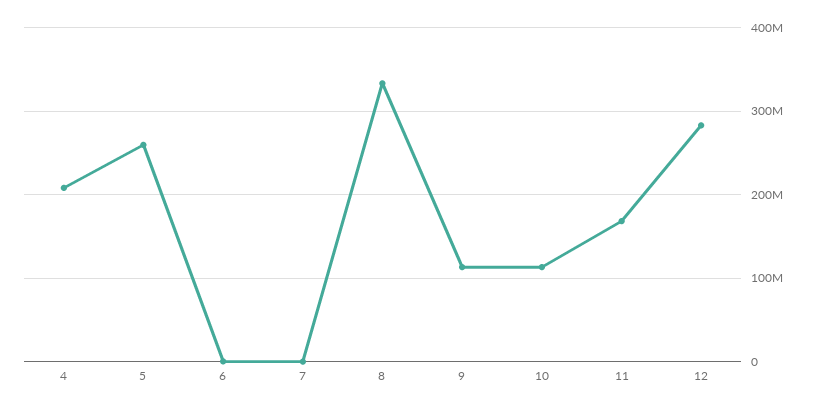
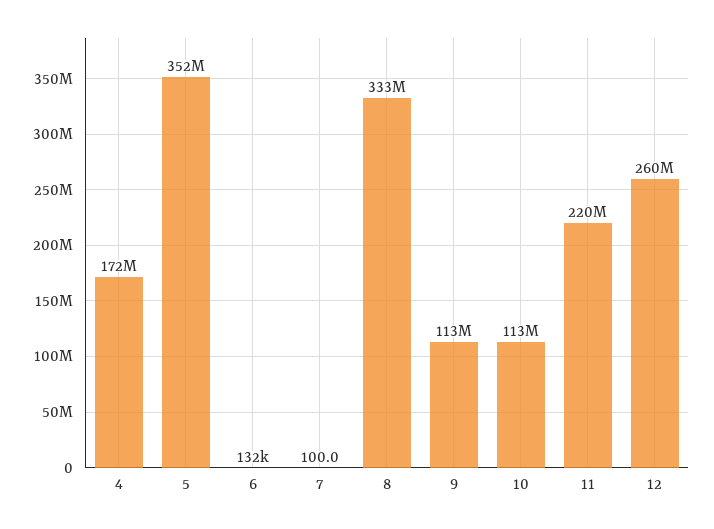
4: 210000000 -> 172000000
5: 260000000 -> 352000000
11: 170000000 -> 220000000
12: 280000000 -> 260000000

